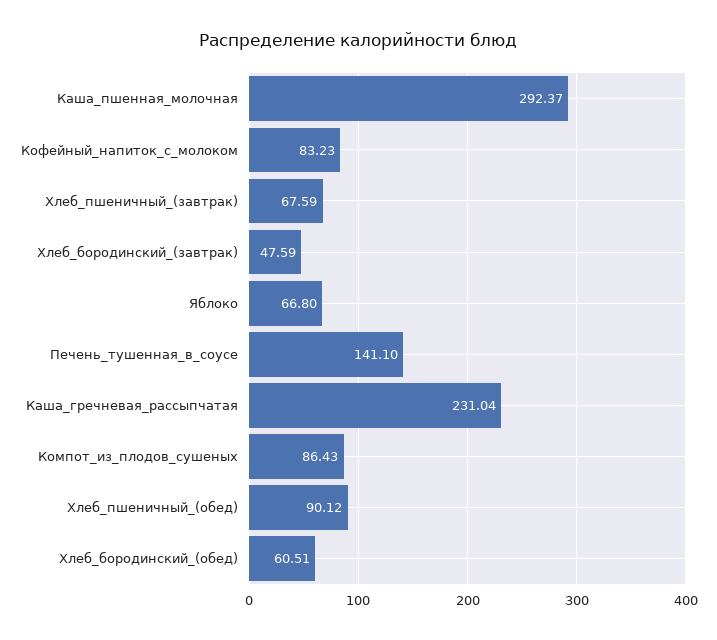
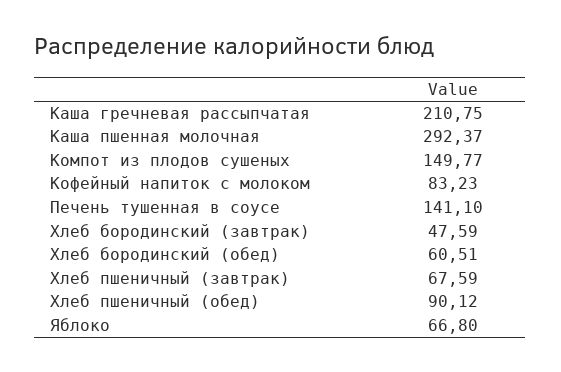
Каша_гречневая_рассыпчатая: 231.04 -> 210.75
Компот_из_плодов_сушеных: 86.43 -> 149.77

